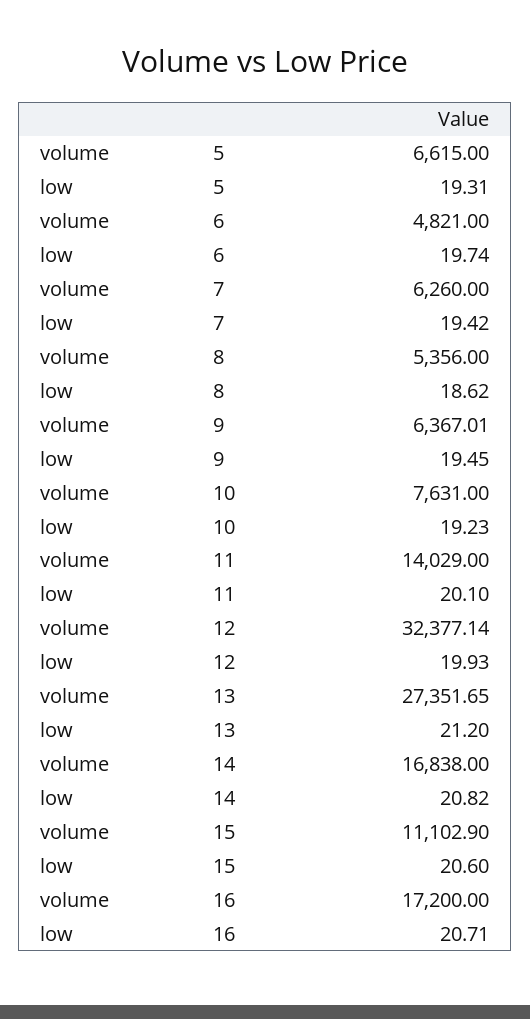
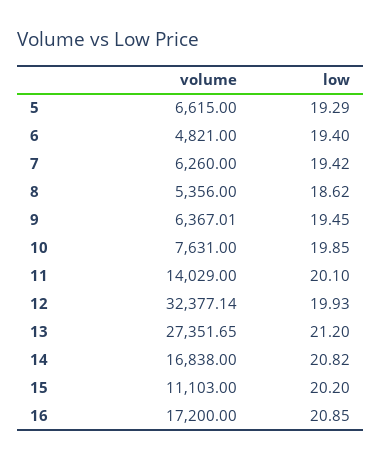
low, 5: 19.31 -> 19.29
low, 6: 19.74 -> 19.4
low, 10: 19.23 -> 19.85
volume, 15: 11102.9 -> 11103
low, 15: 20.6 -> 20.2
low, 16: 20.71 -> 20.85

